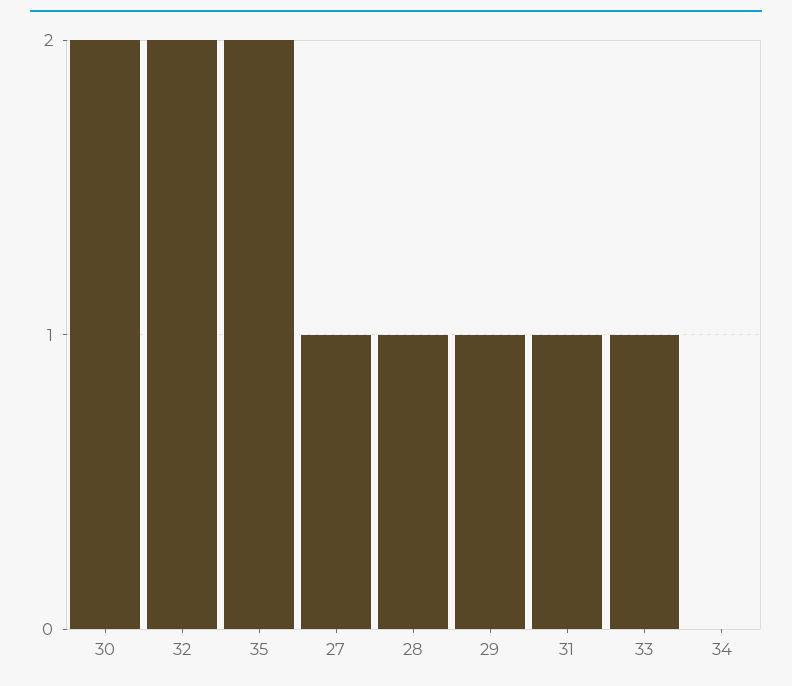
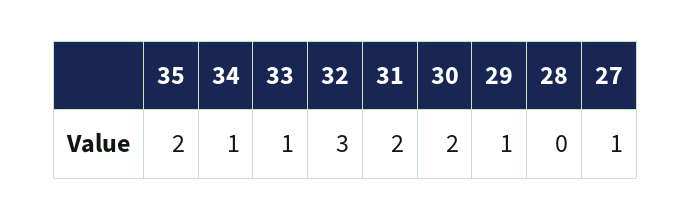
32: 2 -> 3
28: 1 -> 0
31: 1 -> 2
34: 0 -> 1

